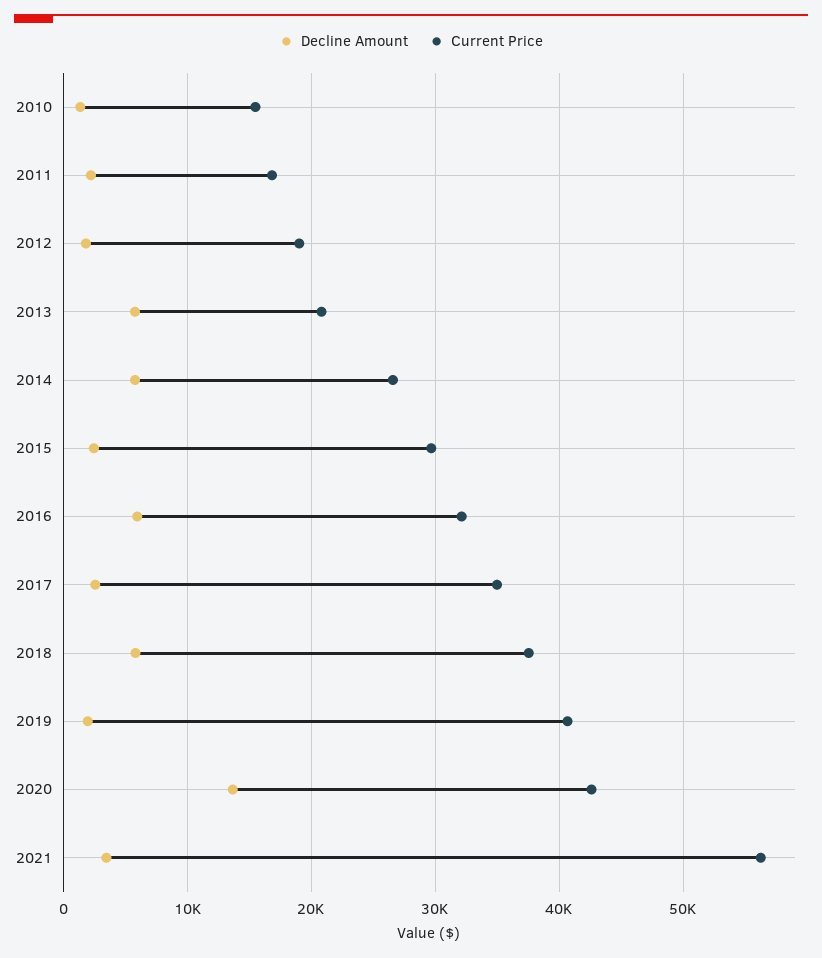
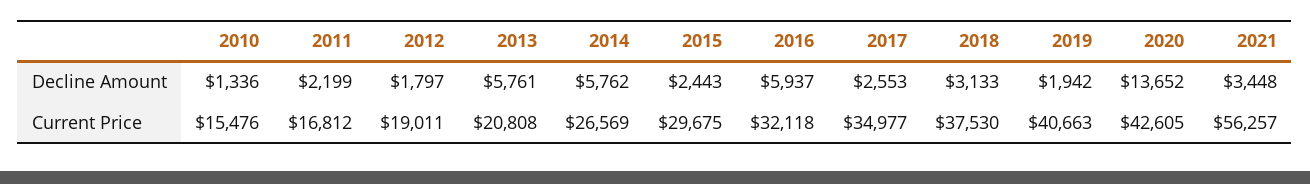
Decline Amount, 2018: 6000 -> 3133

